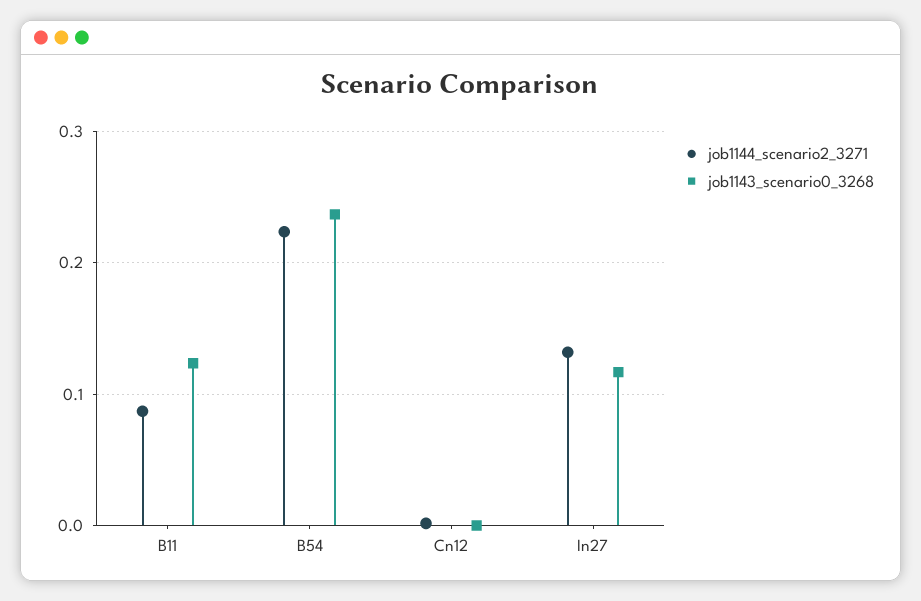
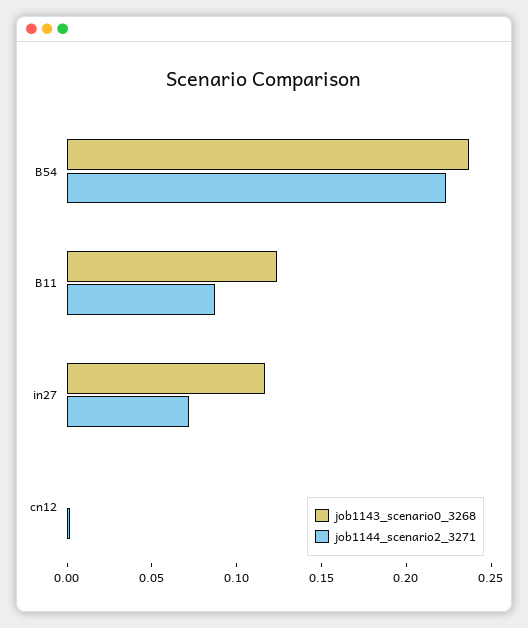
job1144_scenario2_3271, In27: 0.13 -> 0.07

